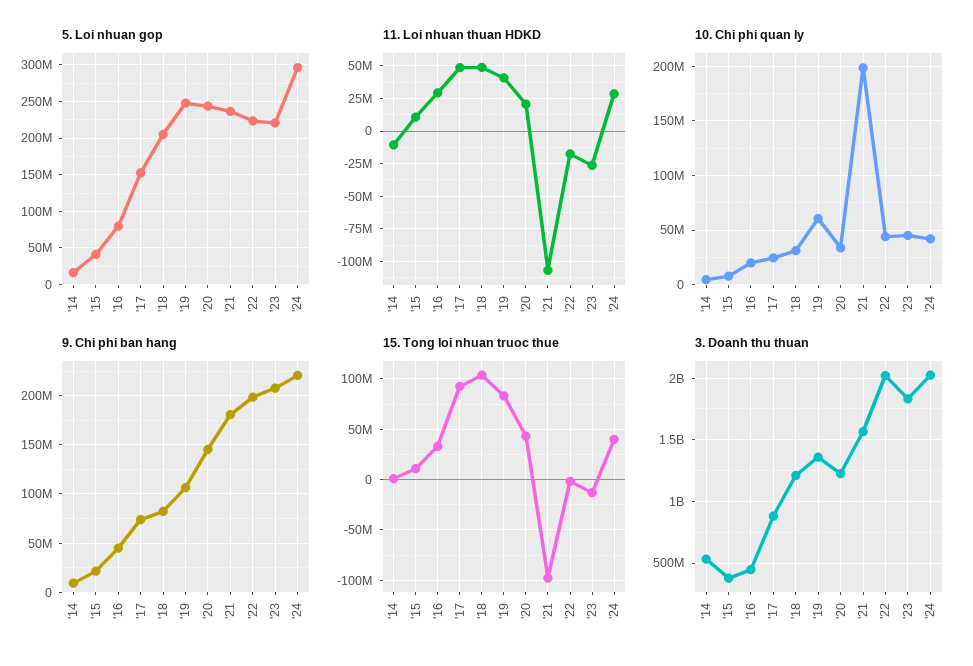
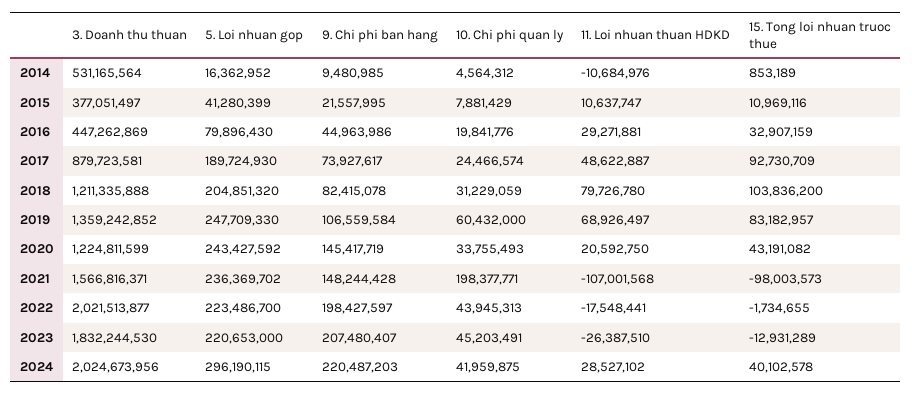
5. Loi nhuan gop, '17: 150000000 -> 189724930
11. Loi nhuan thuan HDKD, '18: 50000000 -> 79726780
11. Loi nhuan thuan HDKD, '19: 40000000 -> 68926497
9. Chi phi ban hang, '21: 180000000 -> 148244428

